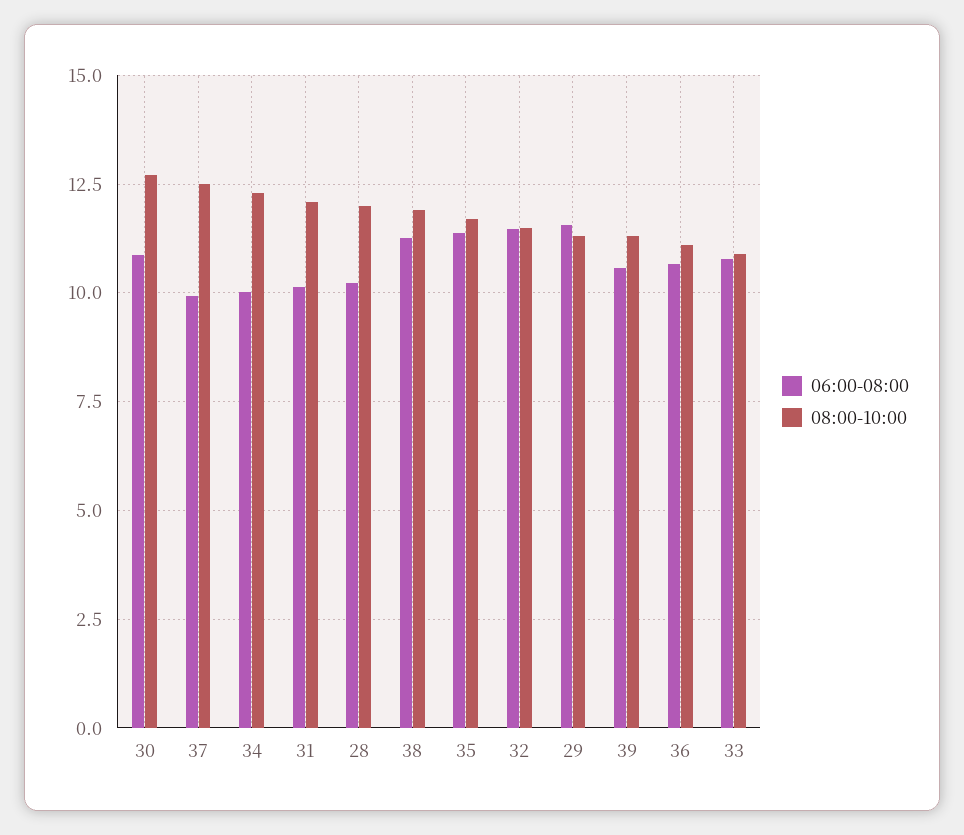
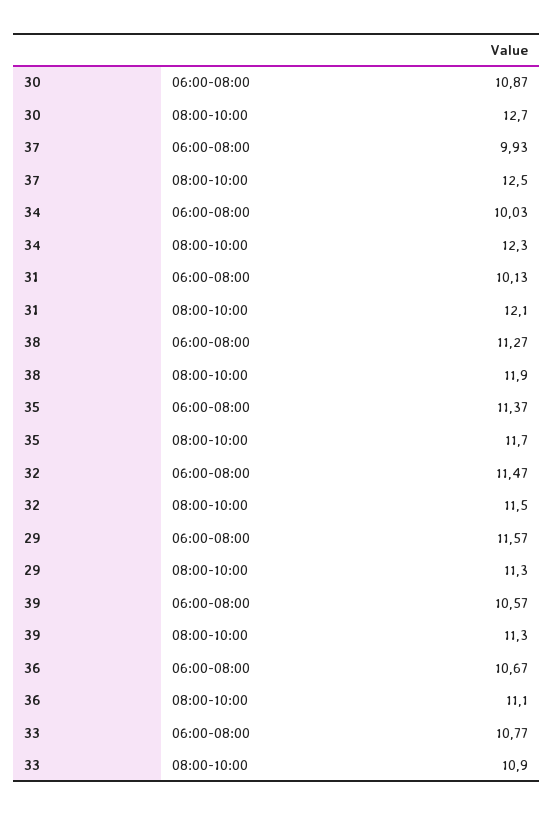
06:00-08:00, 28: 10.25 -> none
08:00-10:00, 28: 12 -> none

